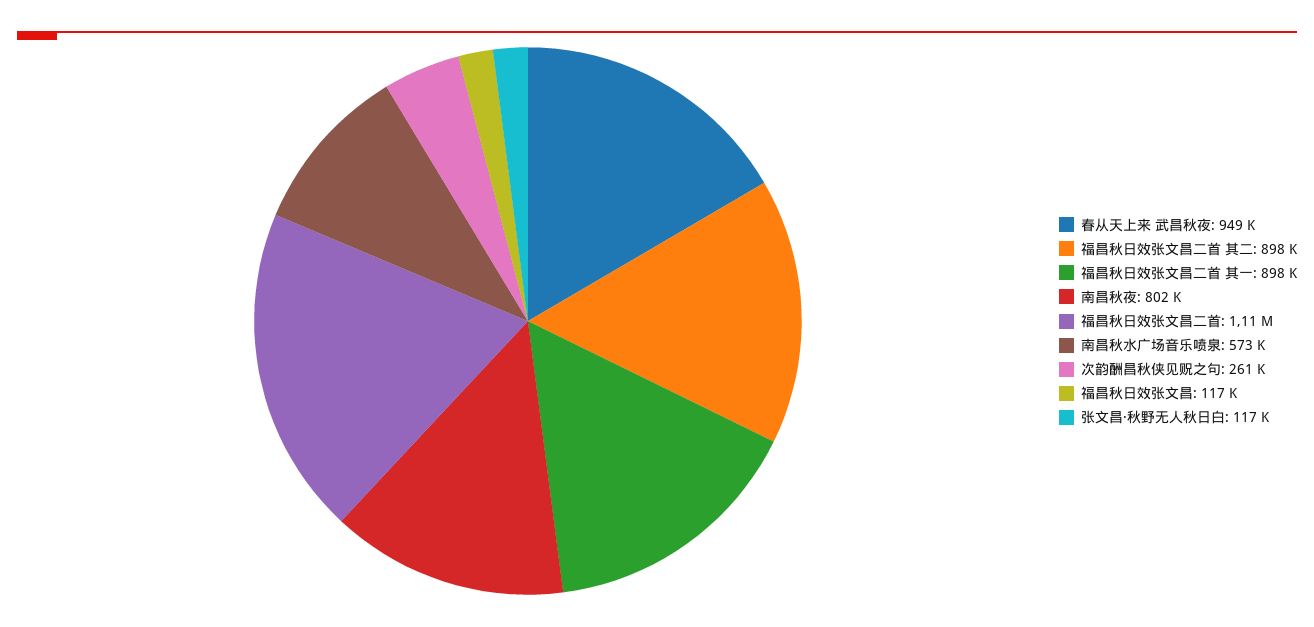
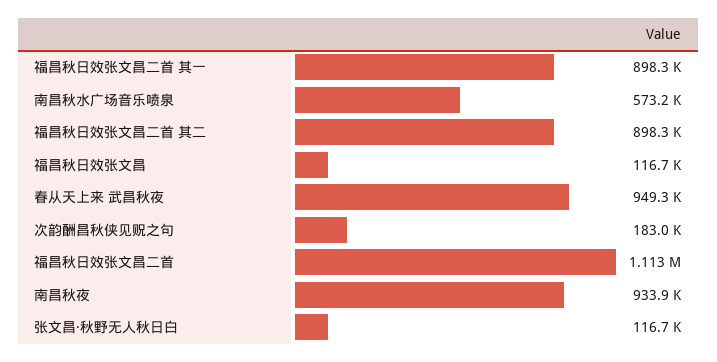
南昌秋夜: 802000 -> 933900
次韵酬昌秋侠见贶之句: 261000 -> 183000

